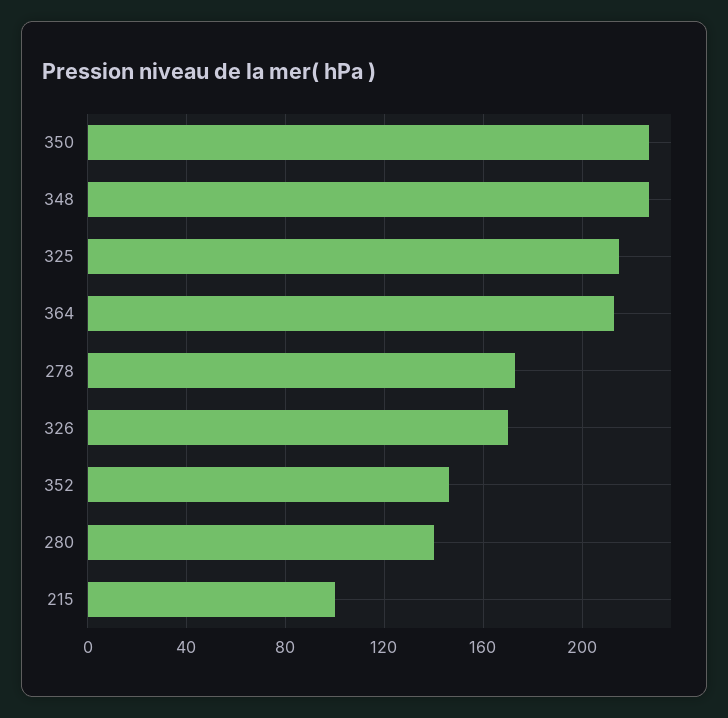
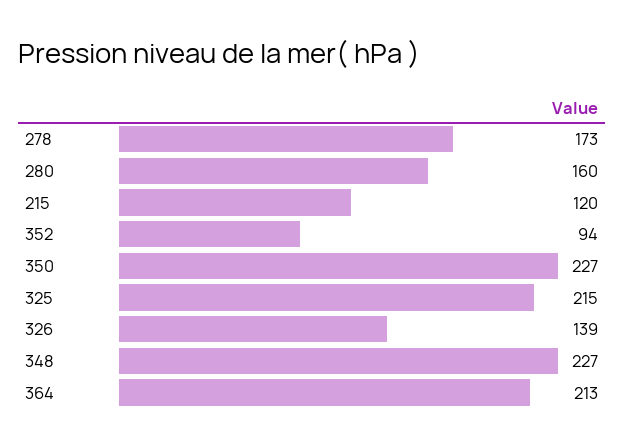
326: 170 -> 139
352: 145 -> 94
280: 140 -> 160
215: 100 -> 120

